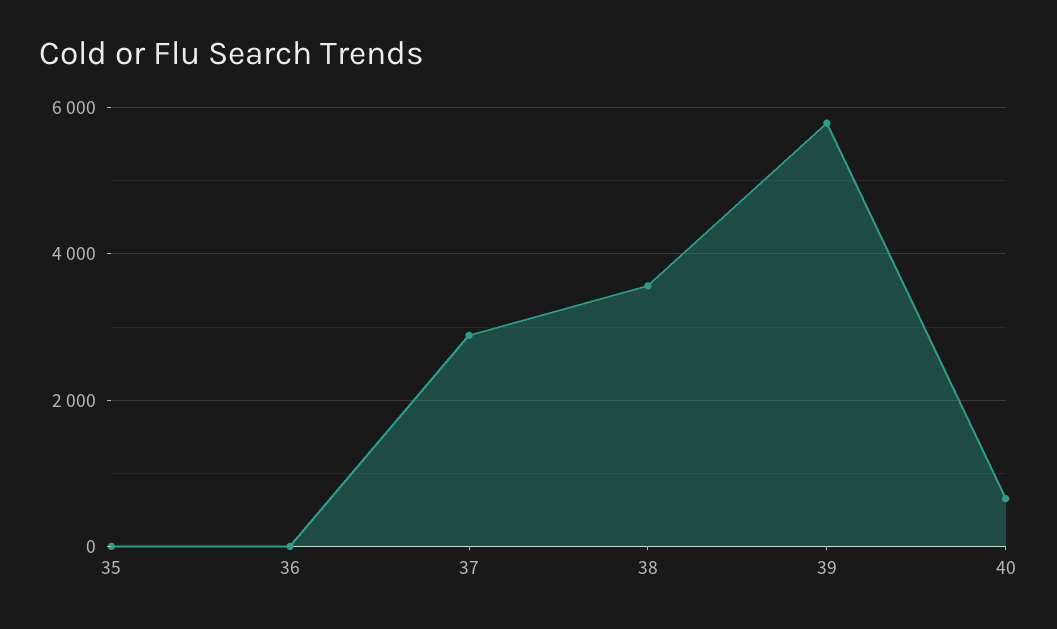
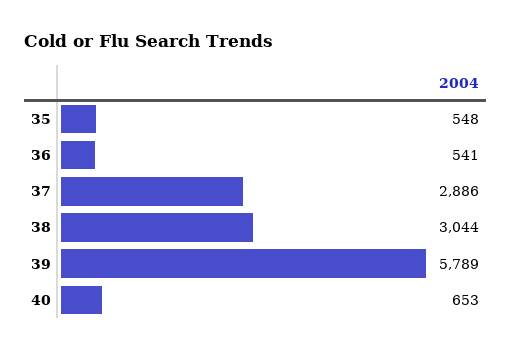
35: 0 -> 548
36: 0 -> 541
38: 3600 -> 3044

